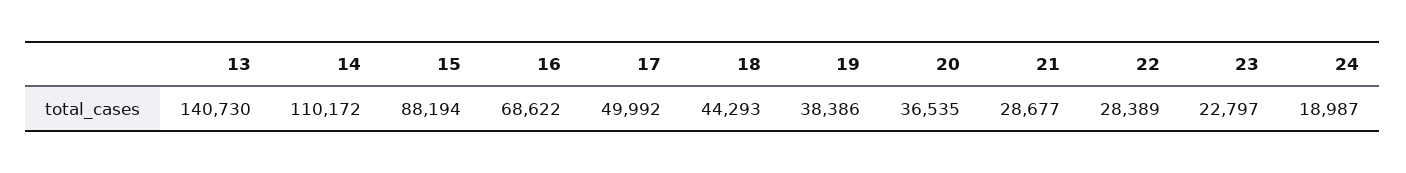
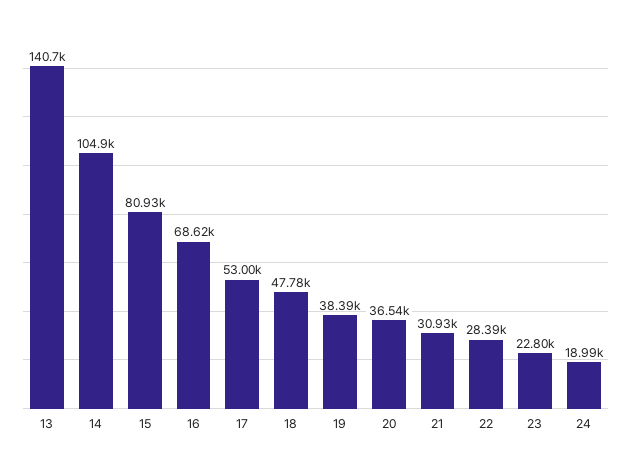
14: 110172 -> 104900
15: 88194 -> 80930
17: 49992 -> 53000
18: 44293 -> 47780
21: 28677 -> 30930

